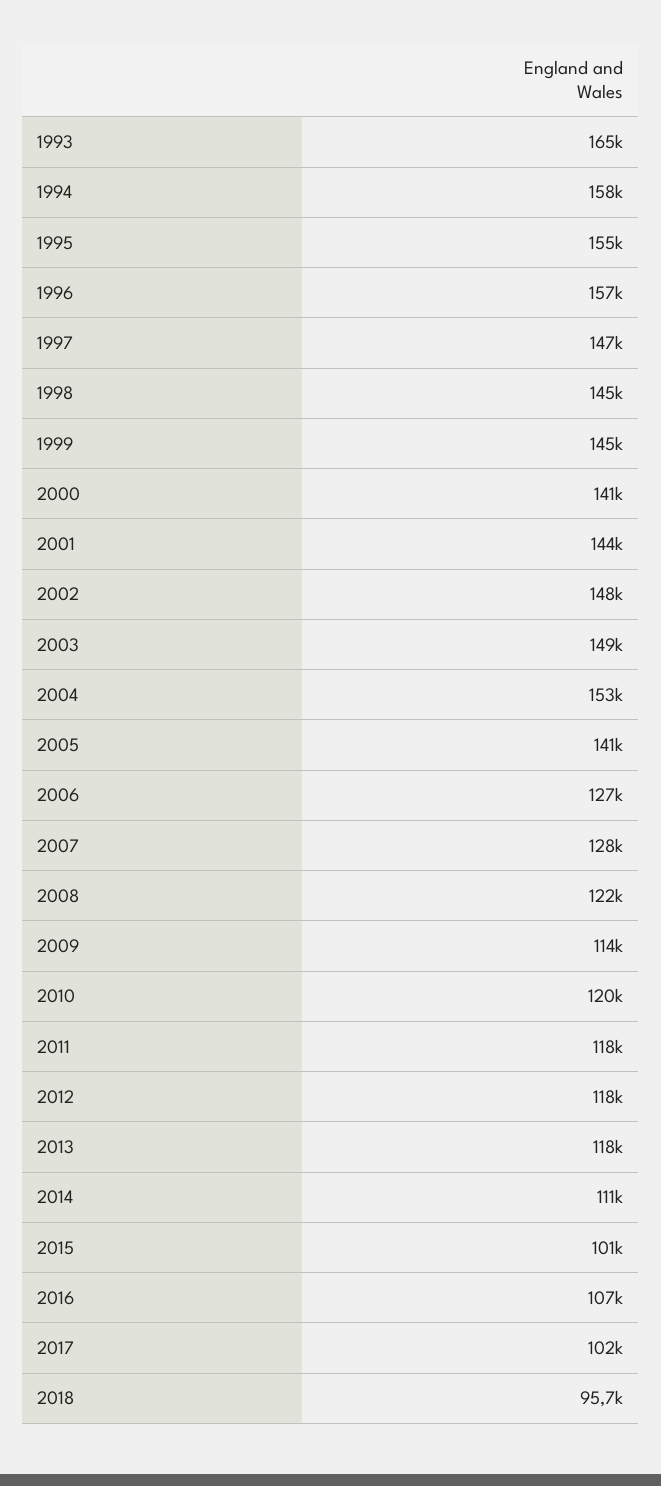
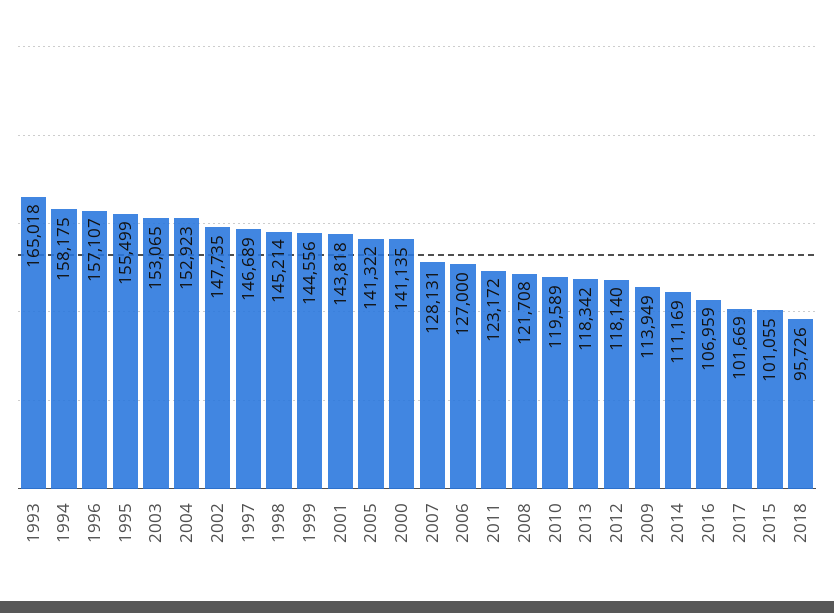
2003: 149000 -> 153065
2011: 118000 -> 123172

